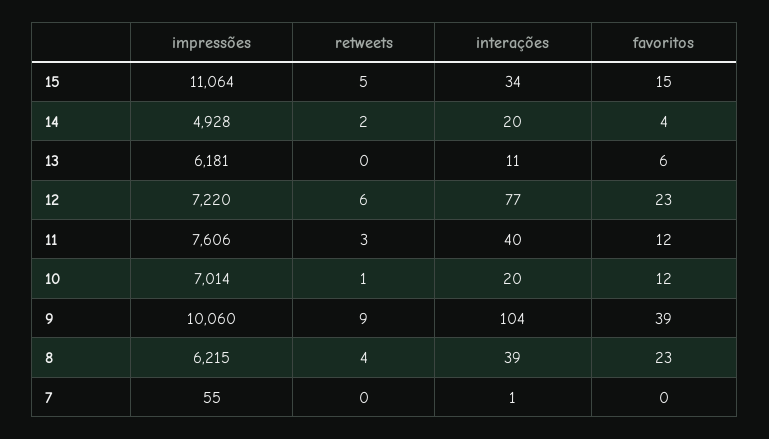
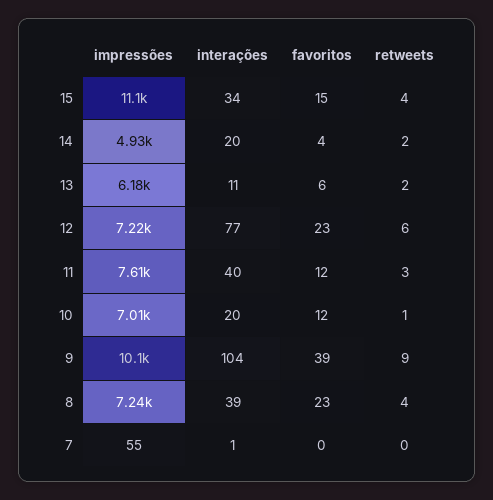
retweets, 15: 5 -> 4
retweets, 13: 0 -> 2
impressões, 8: 6215 -> 7240

